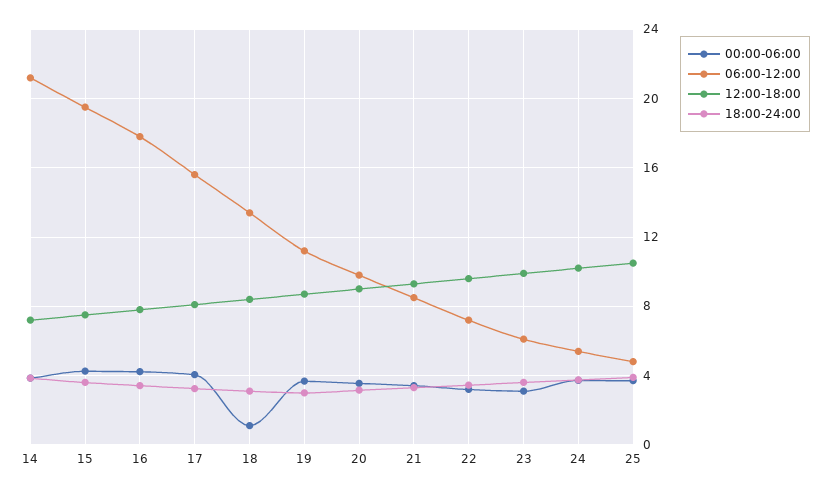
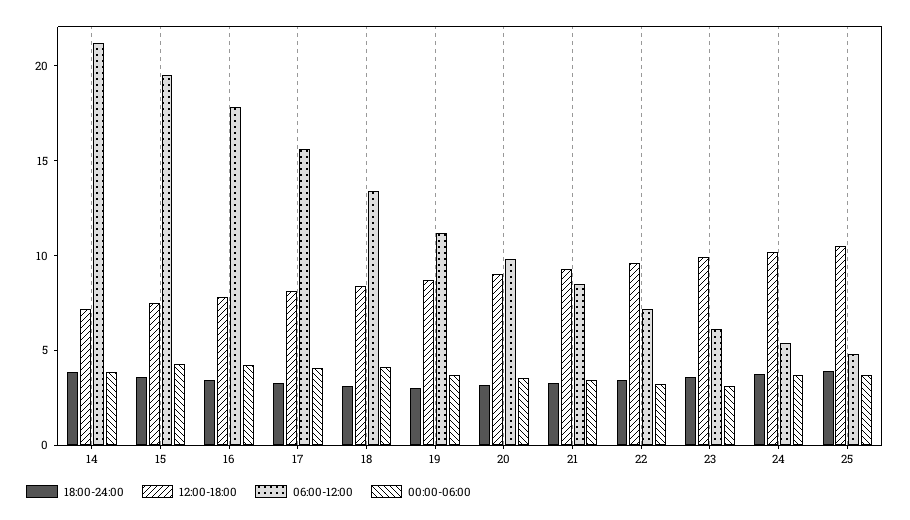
00:00-06:00, 18: 1 -> 4

